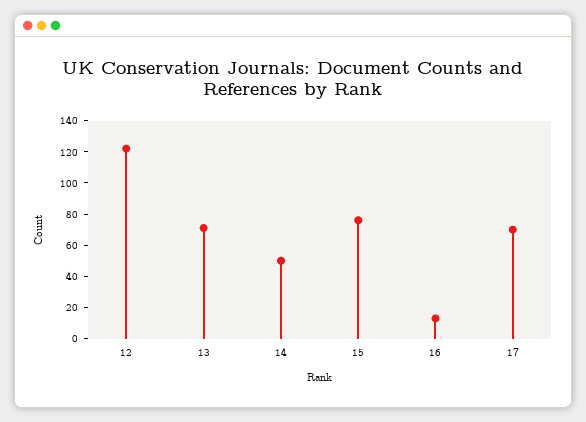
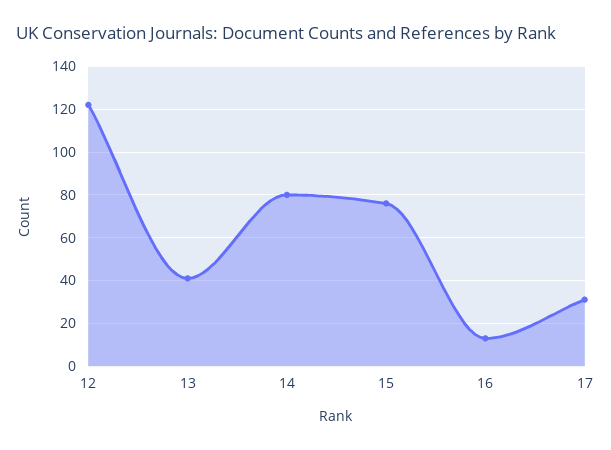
13: 70 -> 40
14: 50 -> 80
17: 70 -> 30

